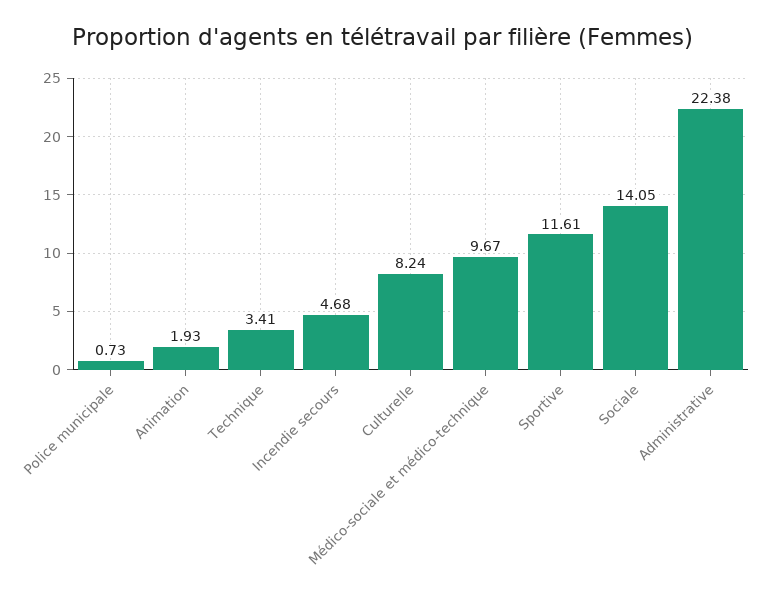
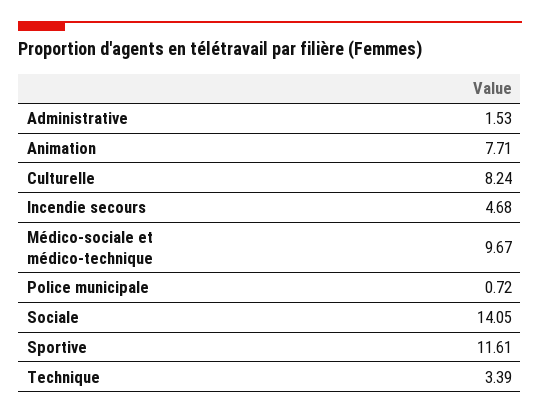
Police municipale: 0.73 -> 0.72
Animation: 1.93 -> 7.71
Technique: 3.41 -> 3.39
Administrative: 22.38 -> 1.53

